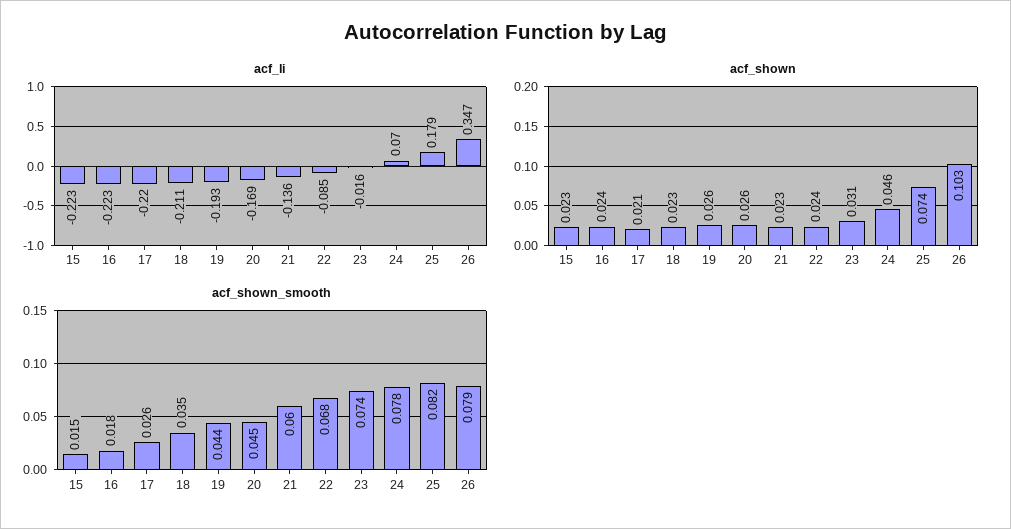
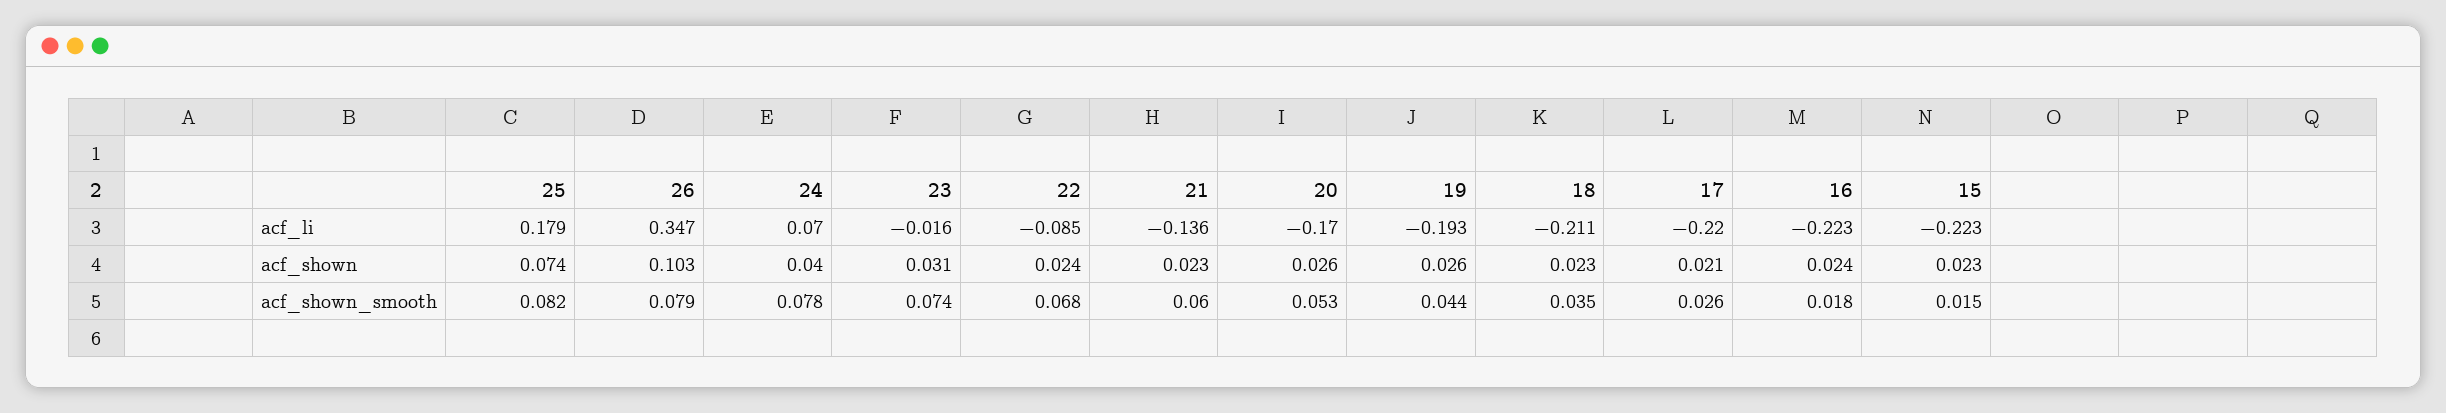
acf_li, 20: -0.169 -> -0.17
acf_shown, 24: 0.046 -> 0.04
acf_shown_smooth, 20: 0.045 -> 0.053

